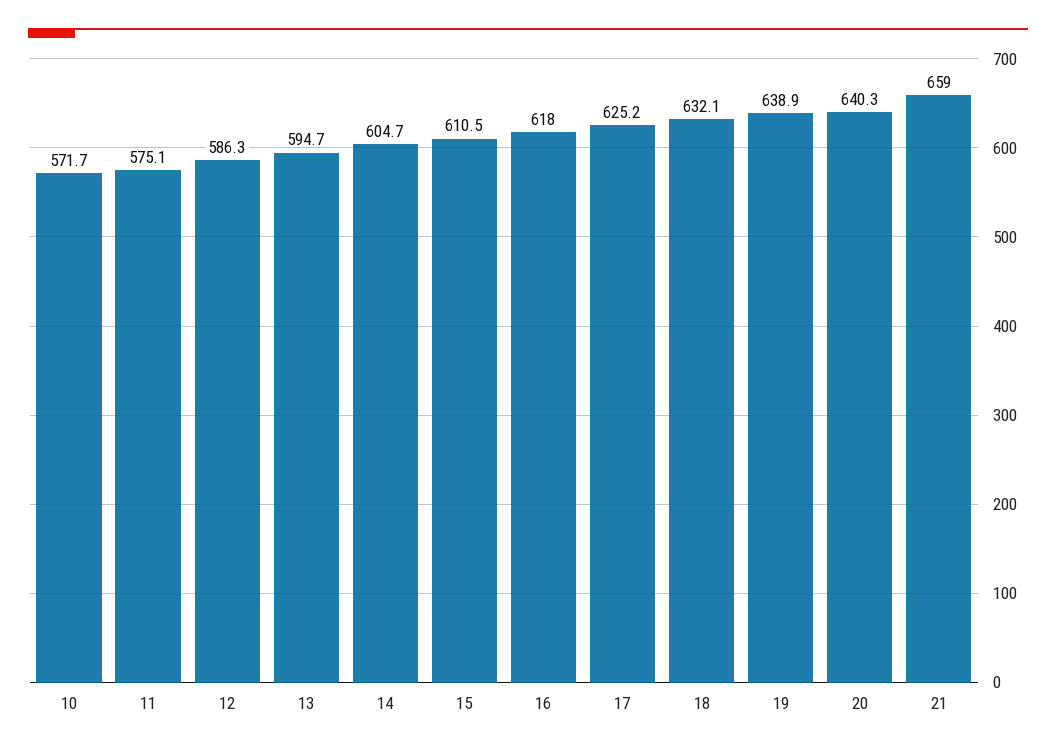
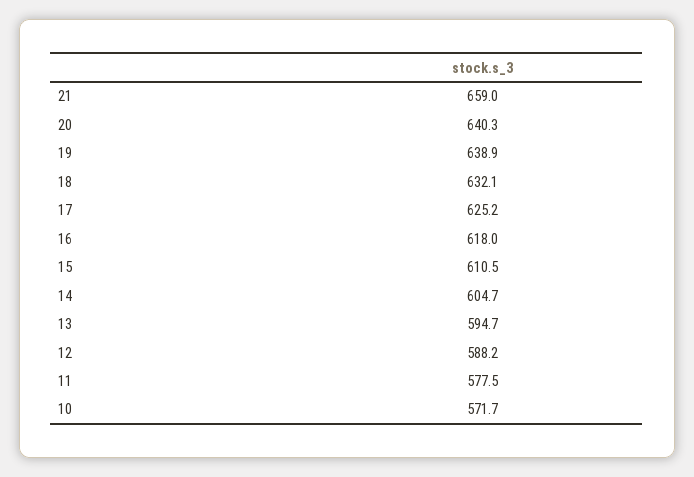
11: 575.1 -> 577.5
12: 586.3 -> 588.2

